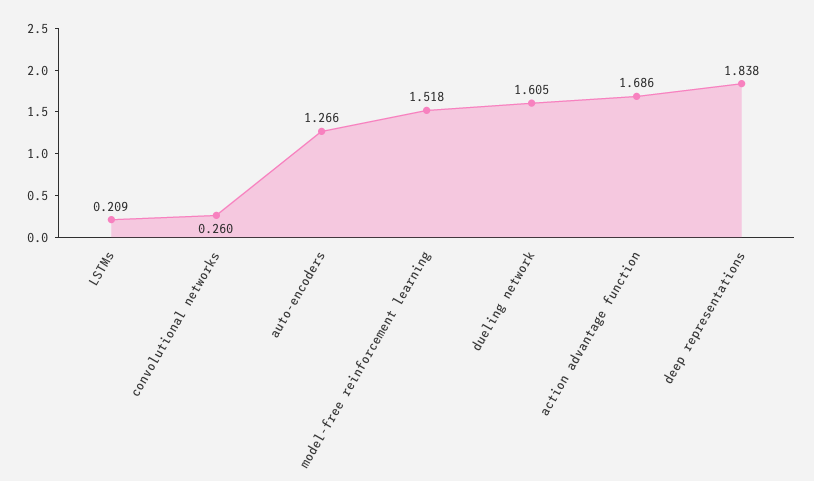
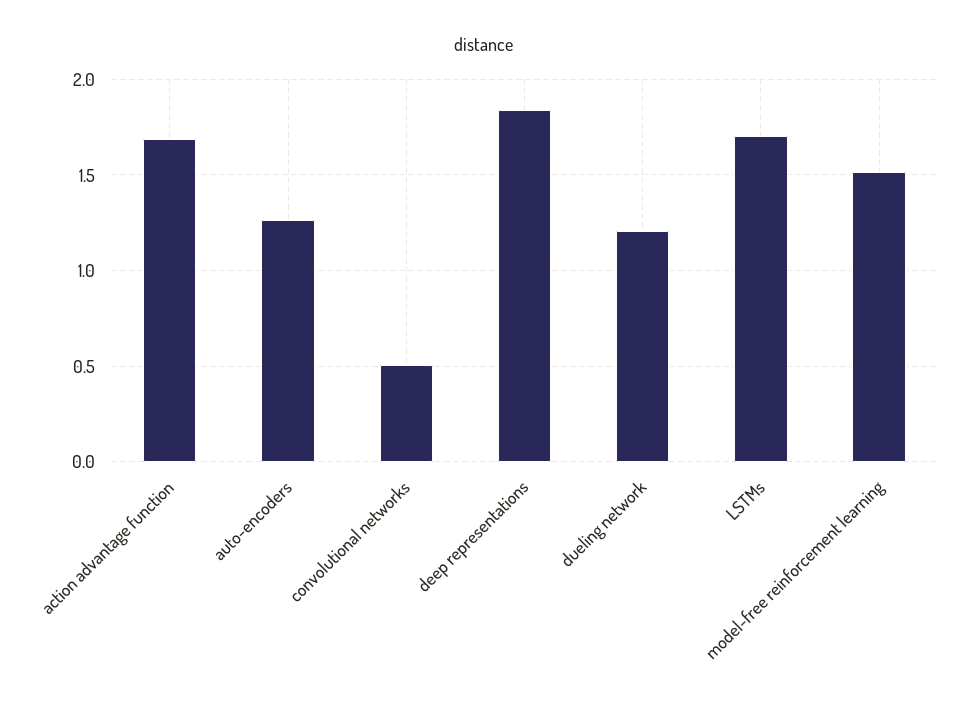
LSTMs: 0.209 -> 1.7
convolutional networks: 0.26 -> 0.5
dueling network: 1.605 -> 1.2

